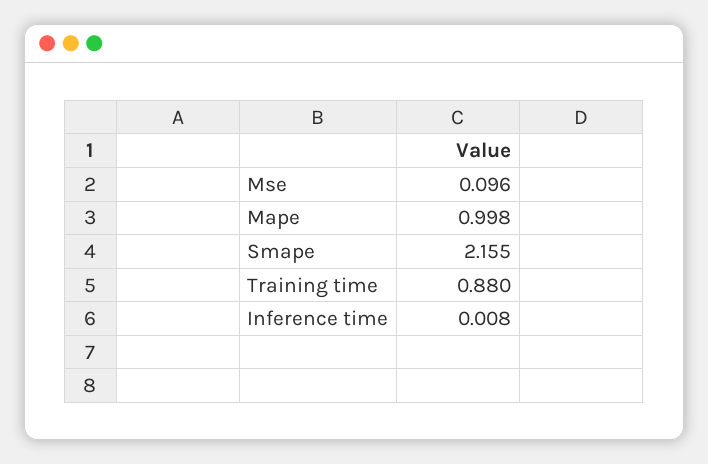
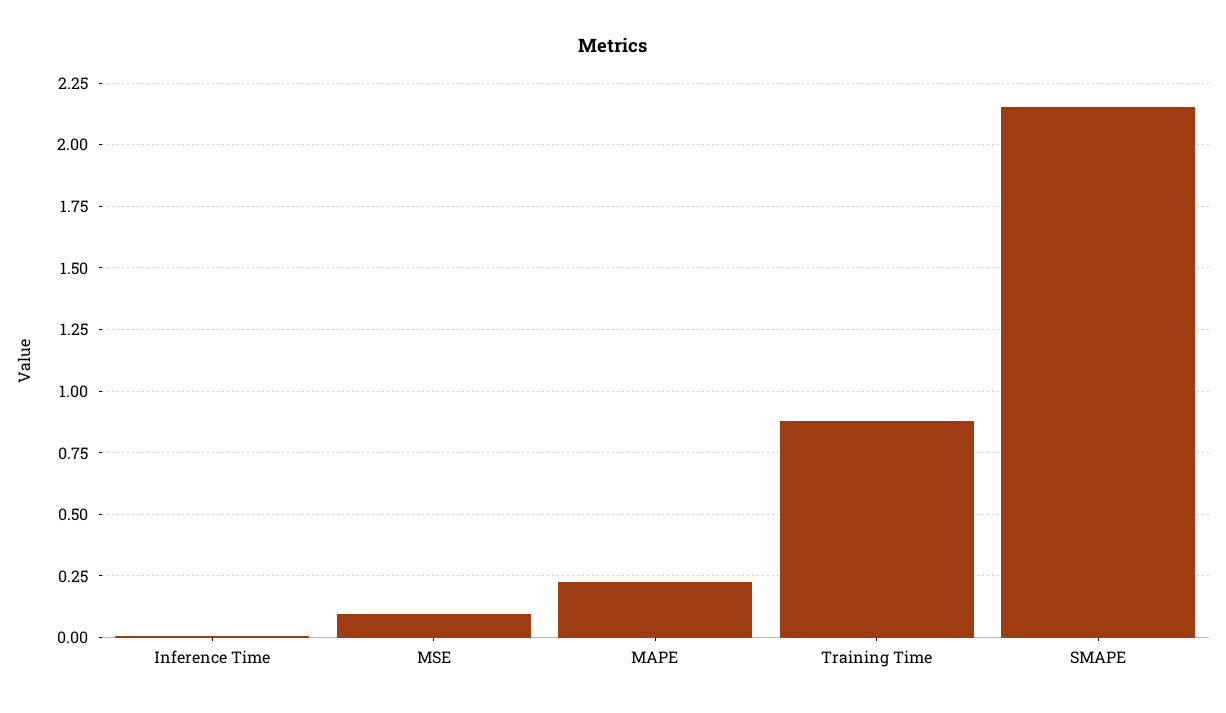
Mape: 0.998 -> 0.225

